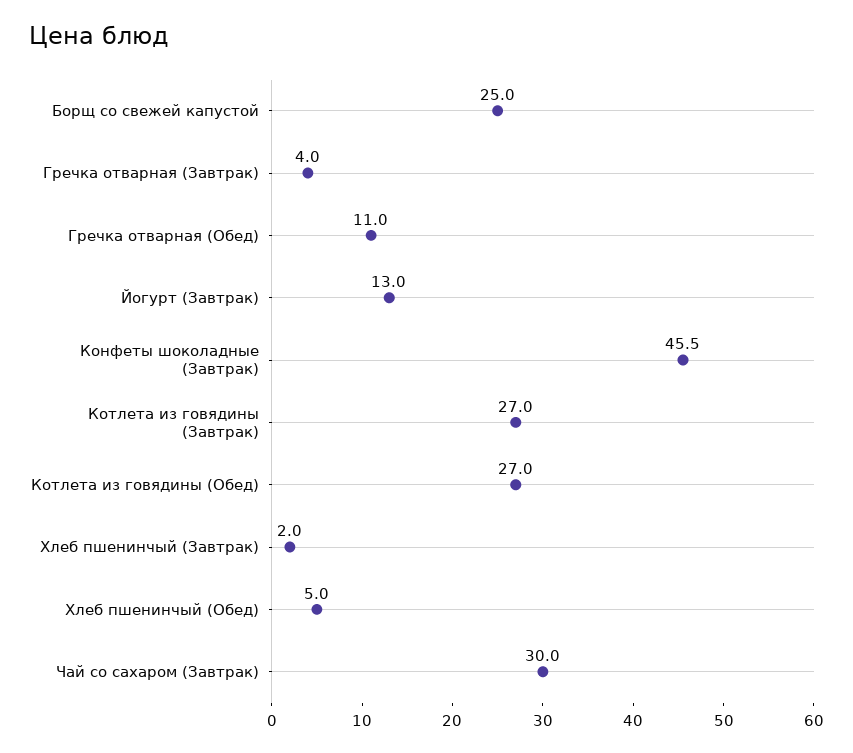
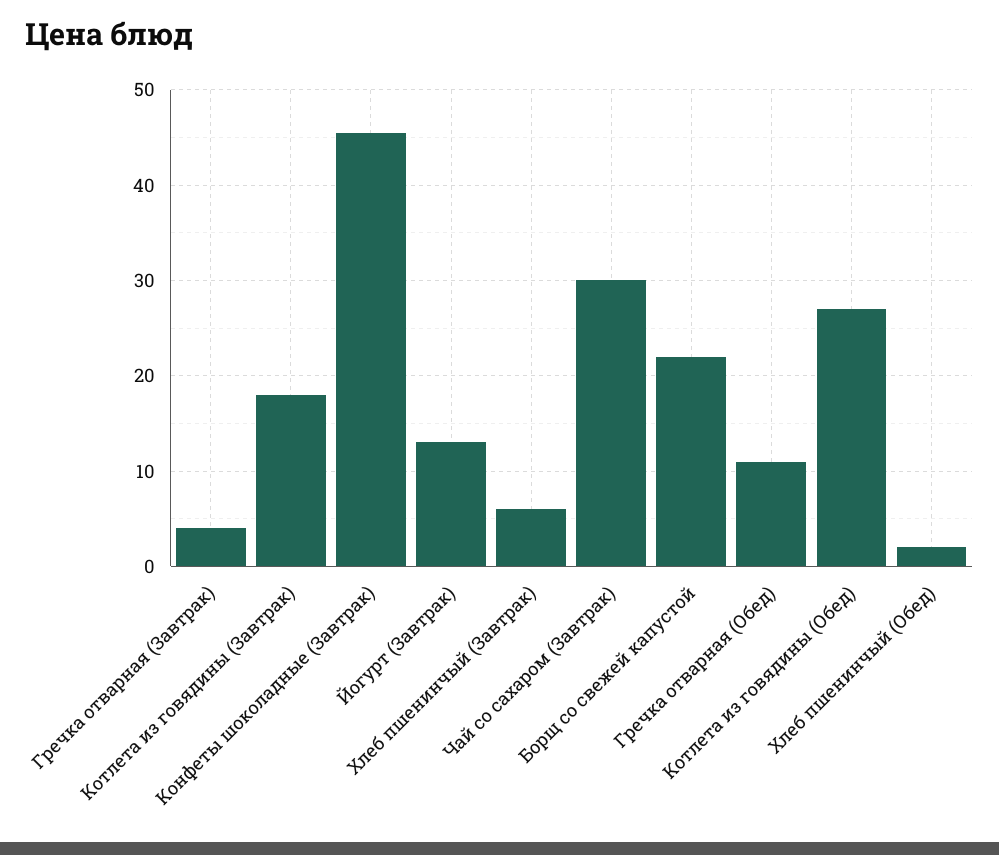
Борщ со свежей капустой: 25 -> 22
Котлета из говядины (Завтрак): 27 -> 18
Хлеб пшенинчый (Завтрак): 2 -> 6
Хлеб пшенинчый (Обед): 5 -> 2

